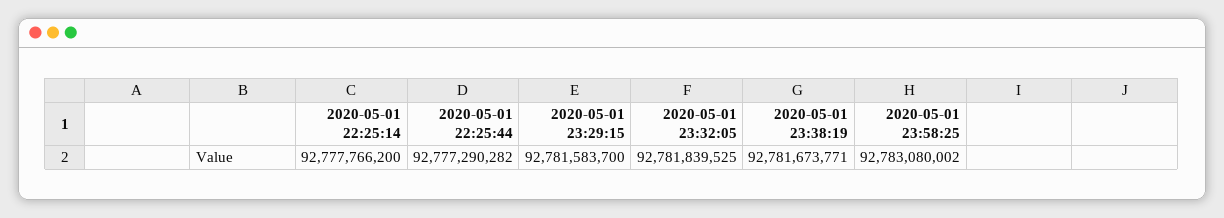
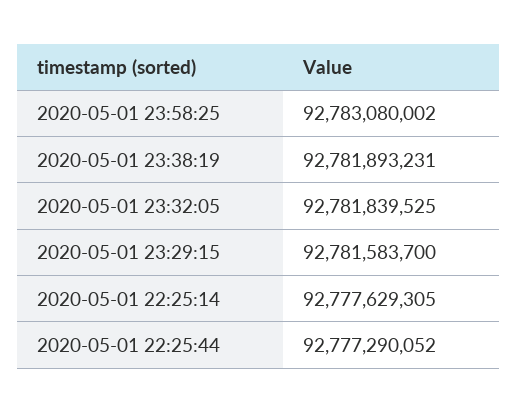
2020-05-01 22:25:14: 92777766200 -> 92777629305
2020-05-01 22:25:44: 92777290282 -> 92777290052
2020-05-01 23:38:19: 92781673771 -> 92781893231

